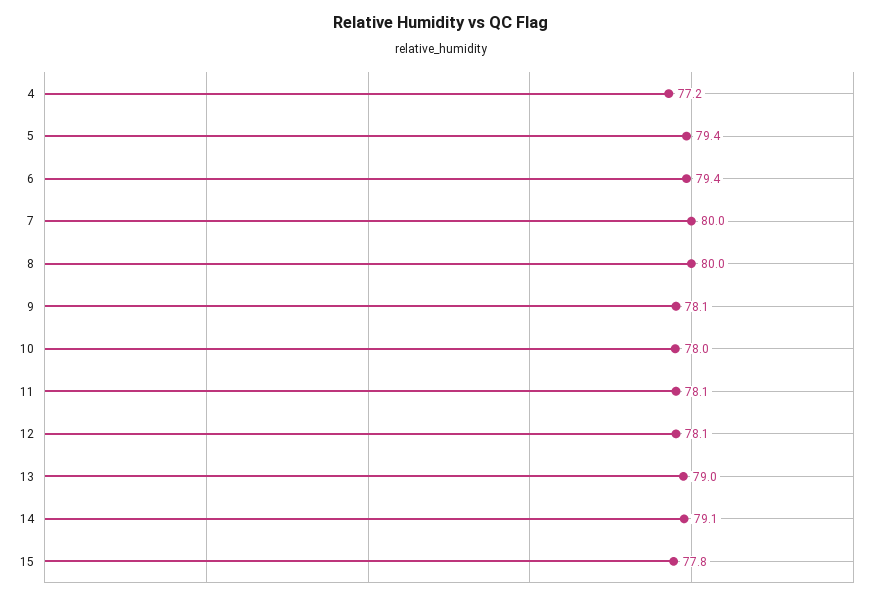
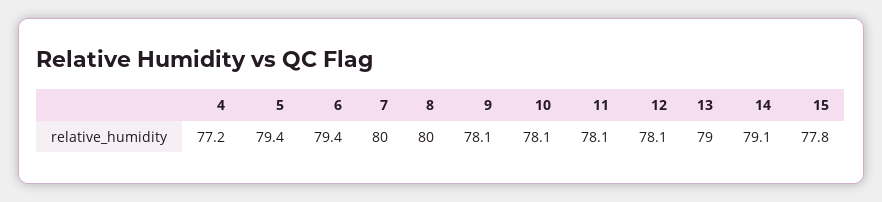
10: 78 -> 78.1

